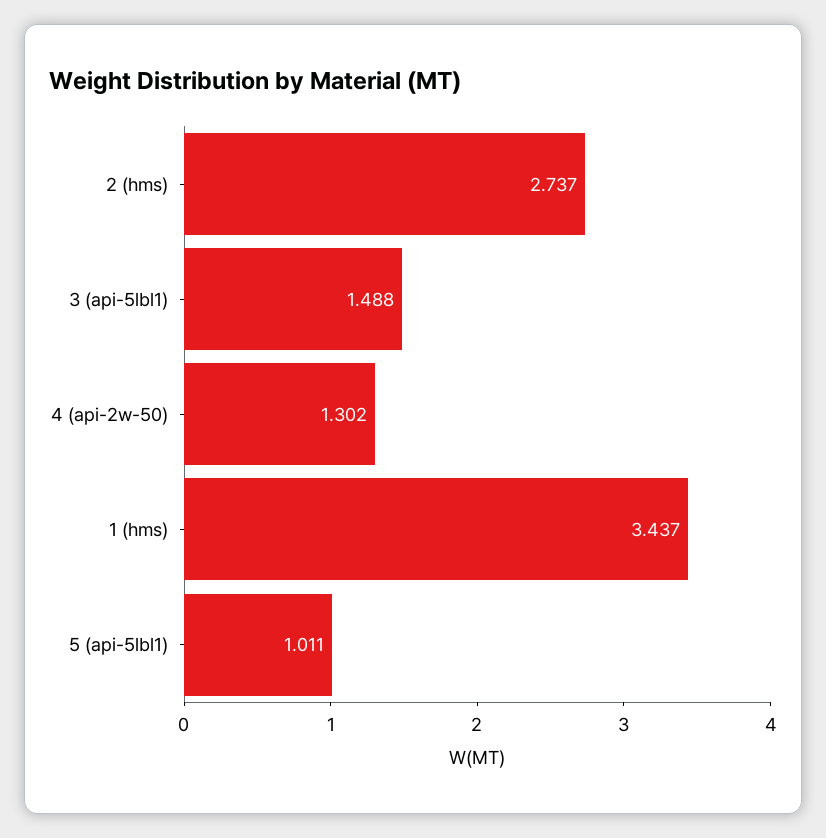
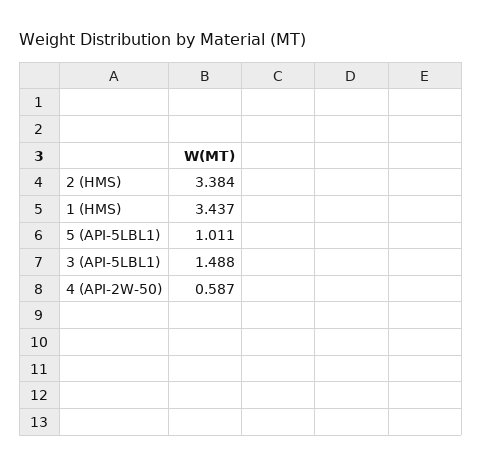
2 (hms): 2.737 -> 3.384
4 (api-2w-50): 1.302 -> 0.587

